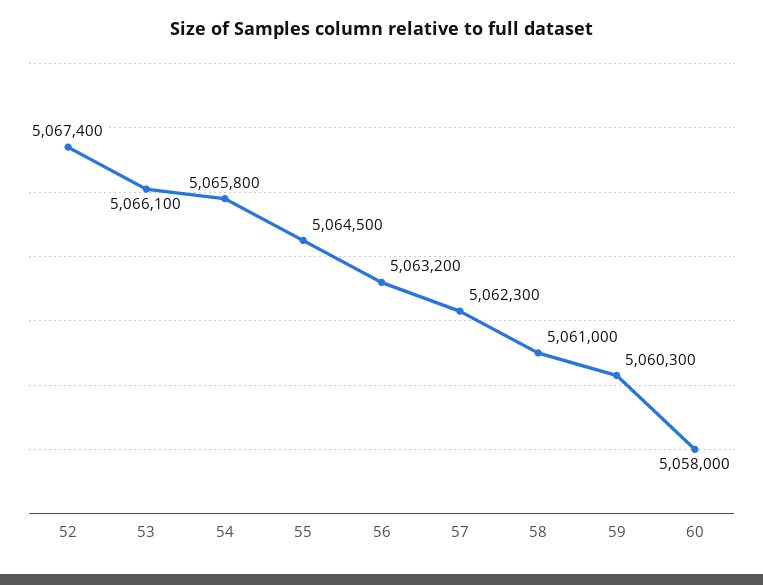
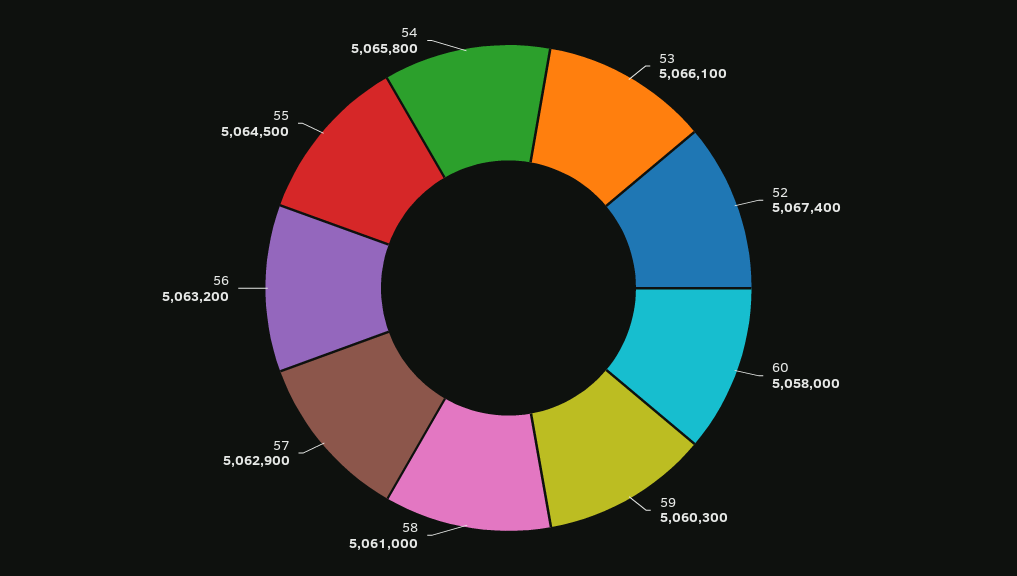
57: 5062300 -> 5062900

